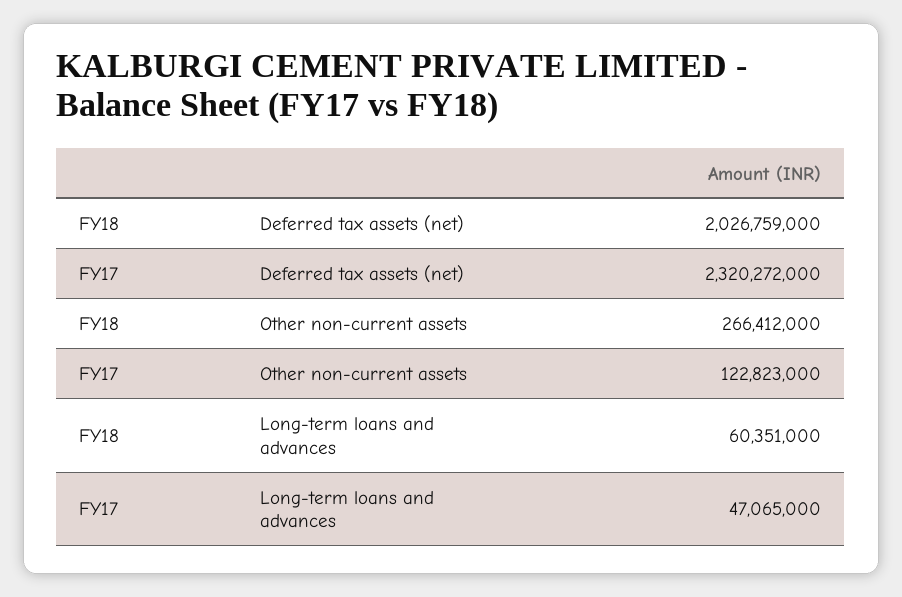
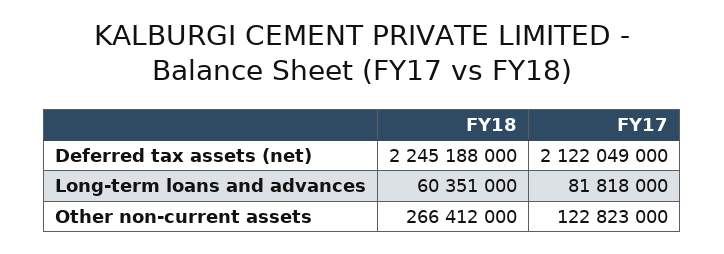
FY18, Deferred tax assets (net): 2026759000 -> 2245188000
FY17, Deferred tax assets (net): 2320272000 -> 2122049000
FY17, Long-term loans and advances: 47065000 -> 81818000

